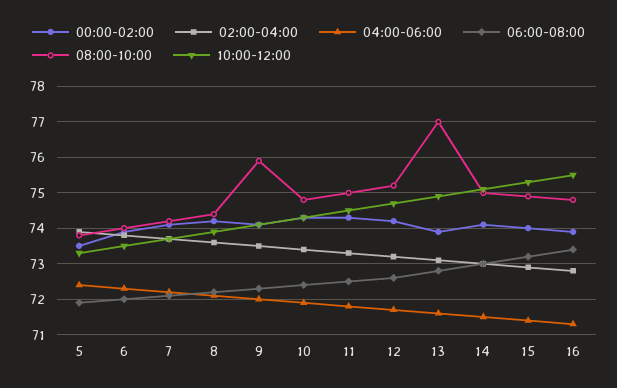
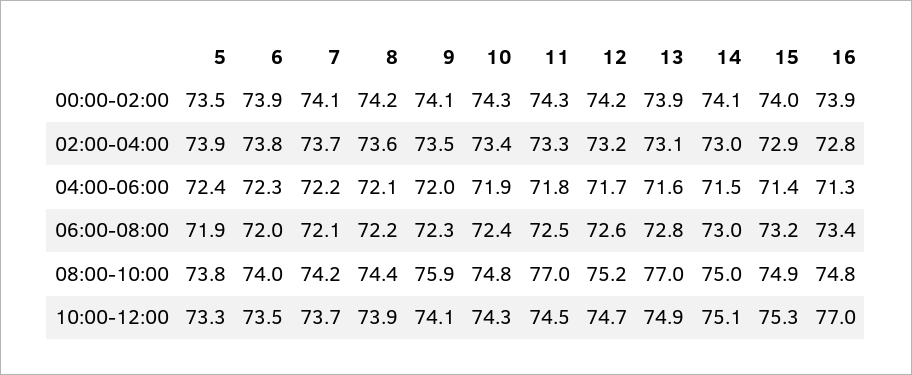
08:00-10:00, 11: 75 -> 77
10:00-12:00, 16: 75.5 -> 77

